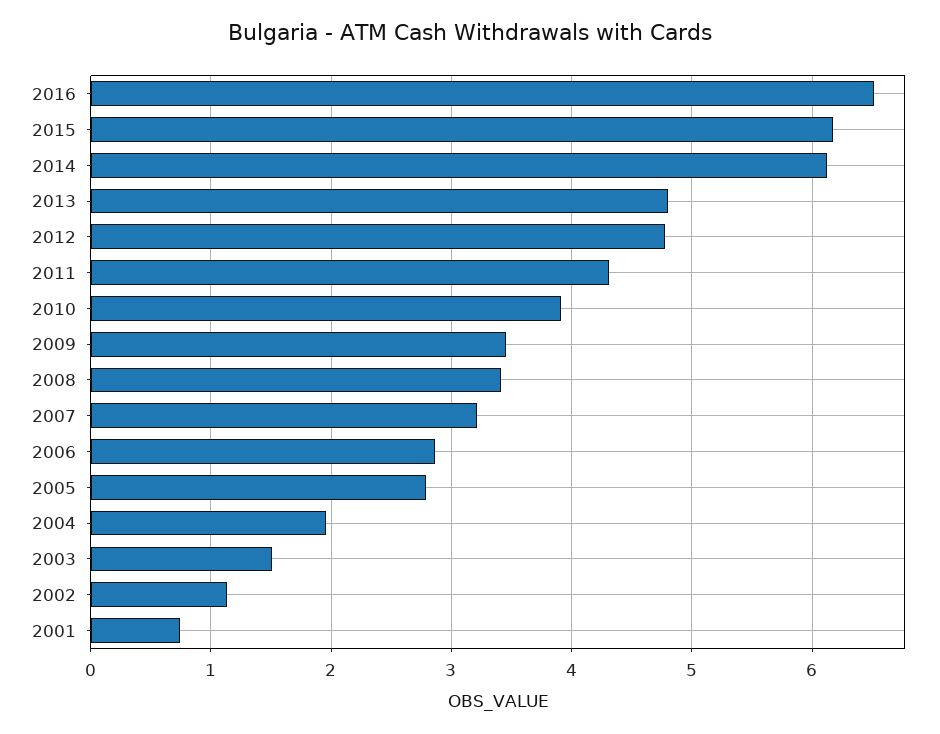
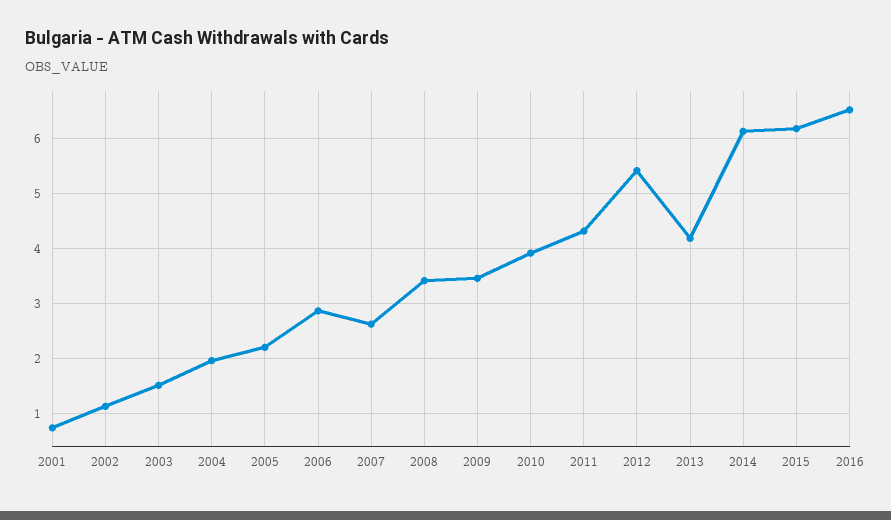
2013: 4.8 -> 4.2
2012: 4.8 -> 5.4
2007: 3.2 -> 2.6
2005: 2.8 -> 2.2

